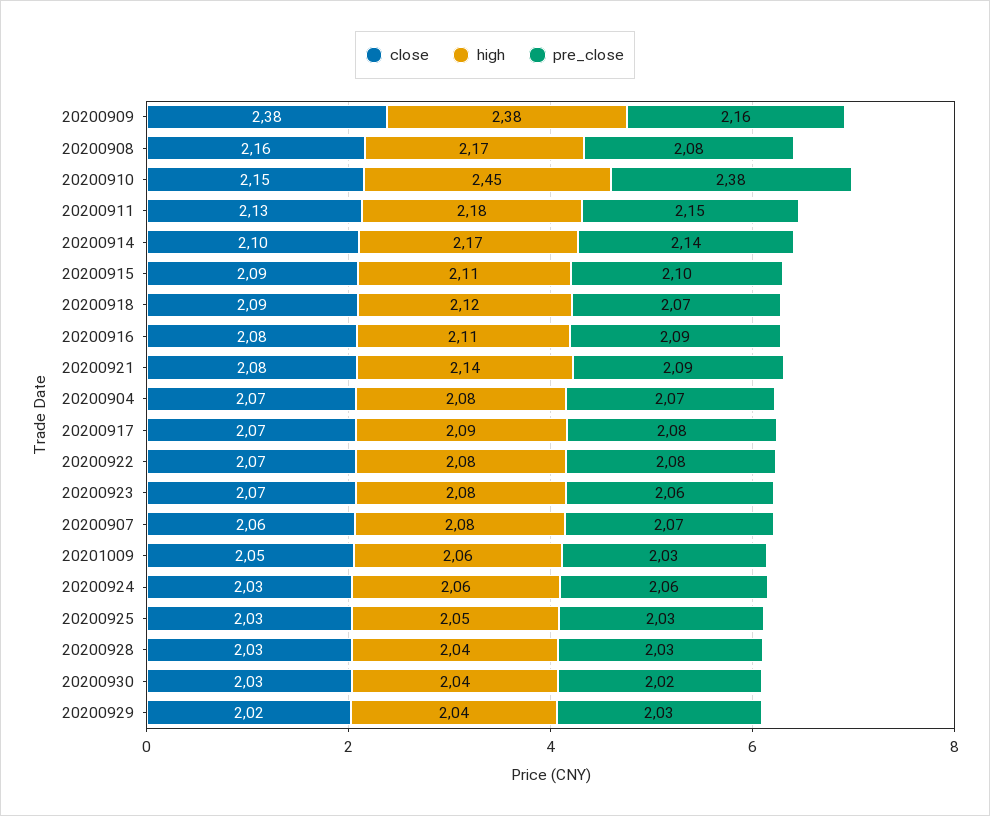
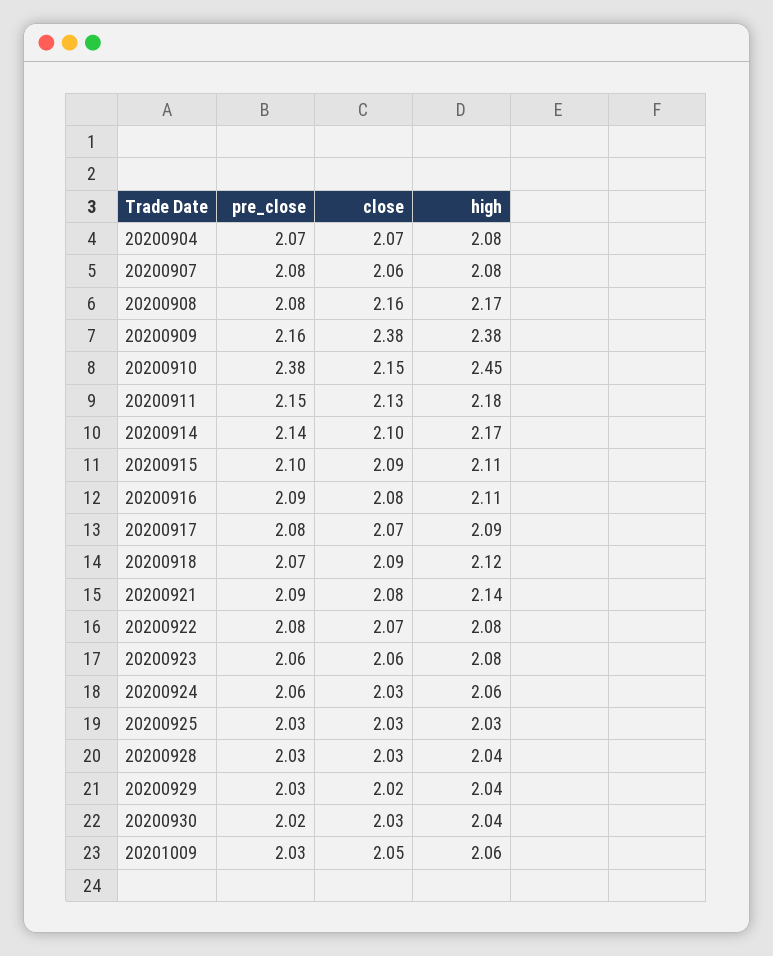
close, 20200923: 2.07 -> 2.06
pre_close, 20200907: 2.07 -> 2.08
high, 20200925: 2.05 -> 2.03

